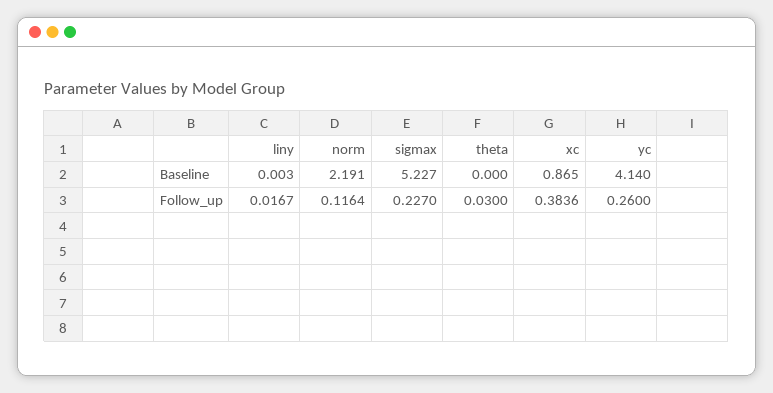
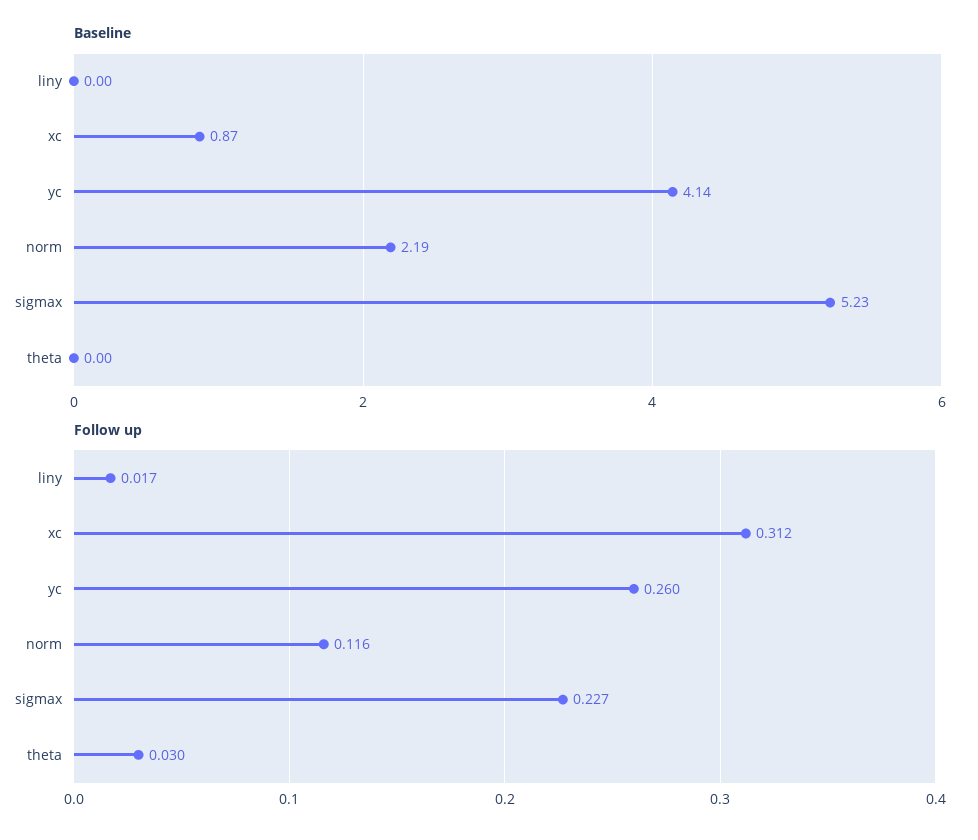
Follow_up, xc: 0.3836 -> 0.312

